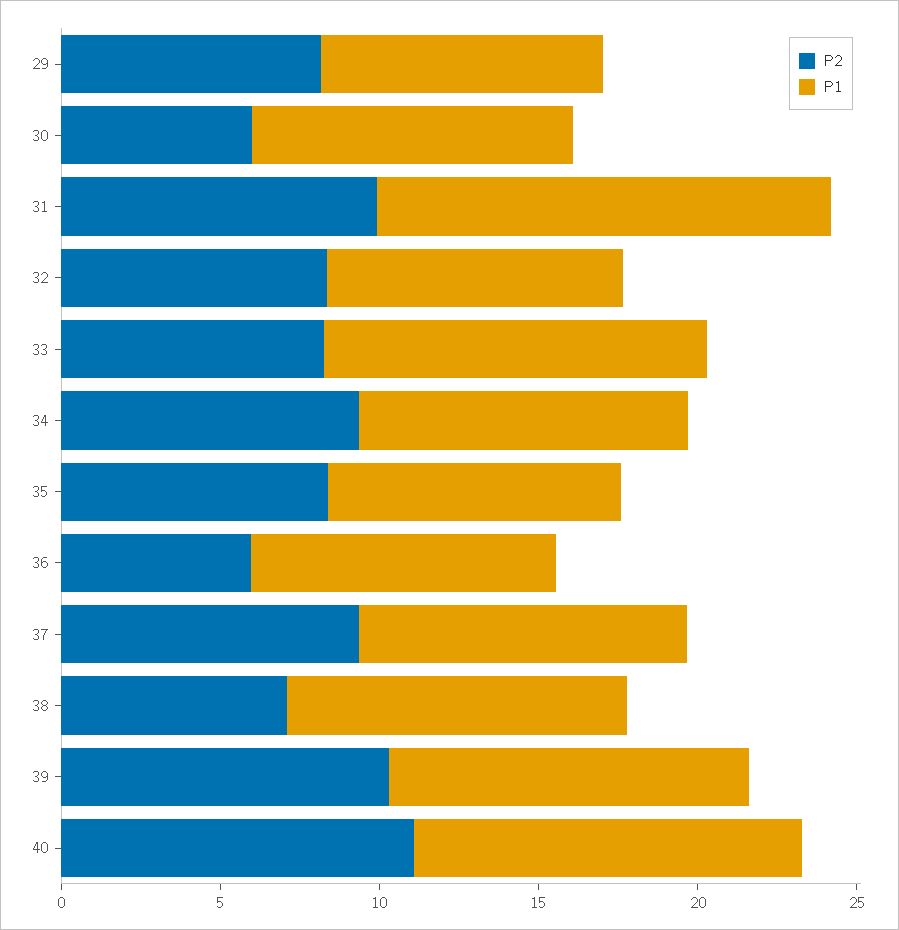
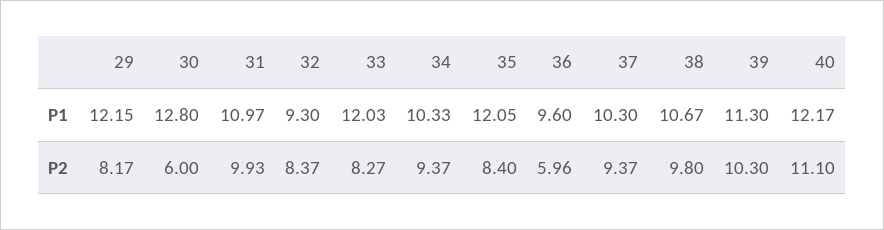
P1, 29: 9 -> 12.15
P1, 30: 10 -> 12.8
P1, 31: 14 -> 10.97
P1, 35: 9 -> 12.05
P2, 38: 7 -> 9.8

